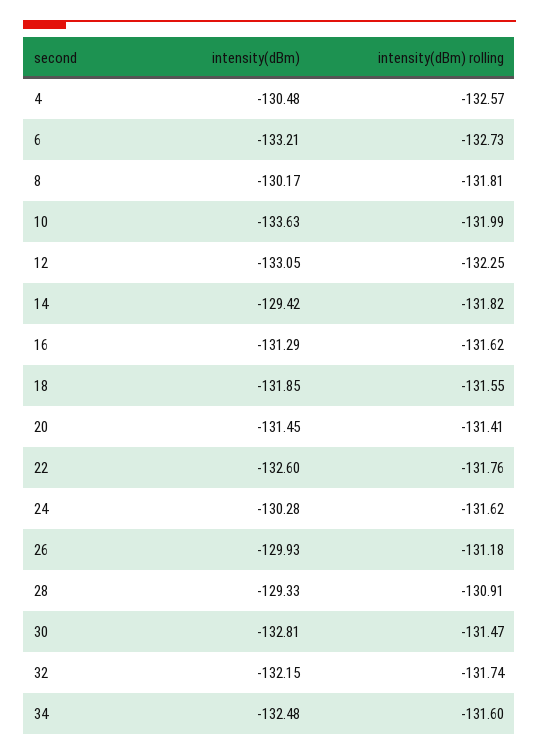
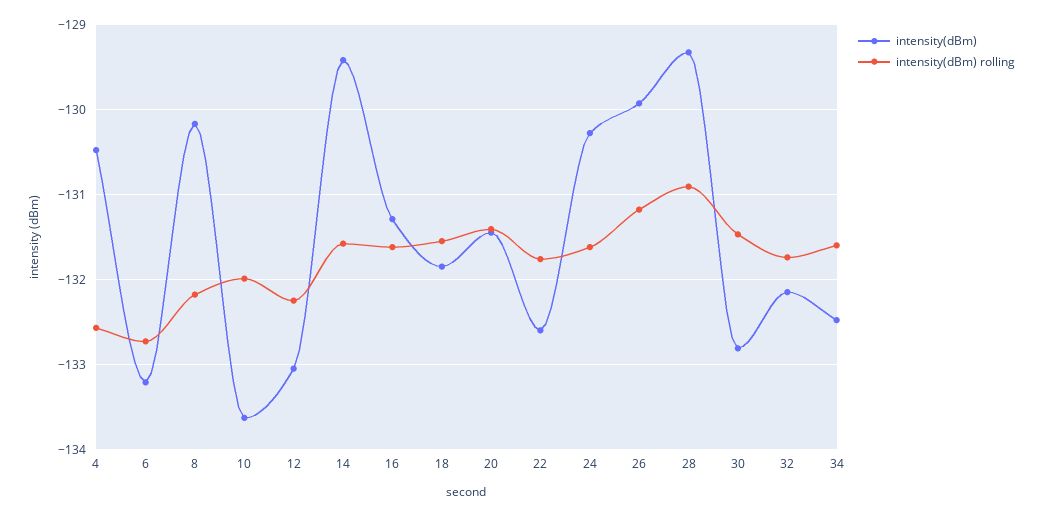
intensity(dBm) rolling, 8: -131.81 -> -132.2
intensity(dBm) rolling, 14: -131.82 -> -131.6

